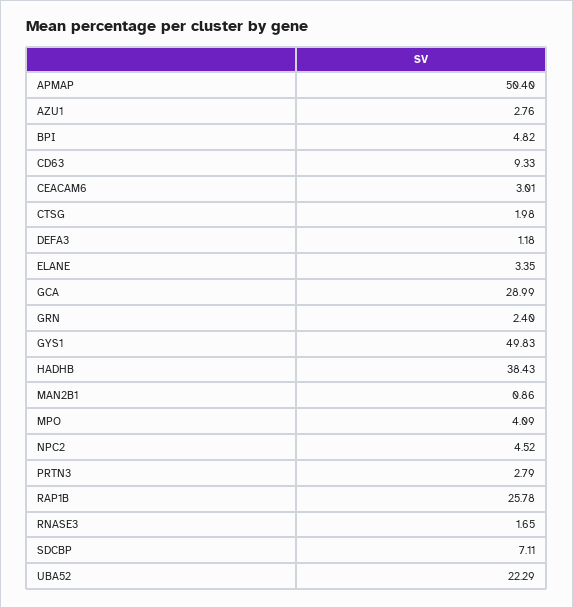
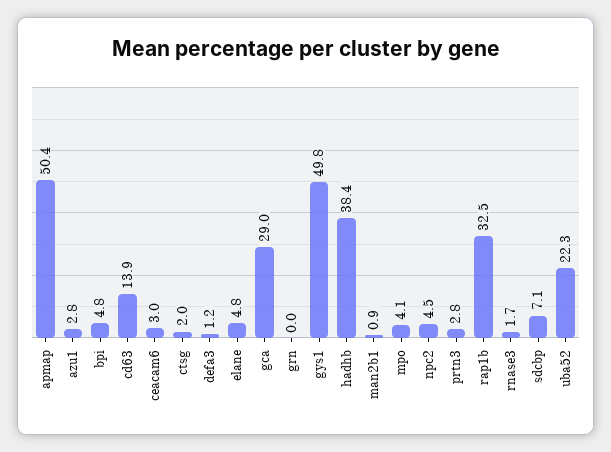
CD63: 9.33 -> 13.9
ELANE: 3.35 -> 4.8
GRN: 2.4 -> 0
RAP1B: 25.78 -> 32.5

